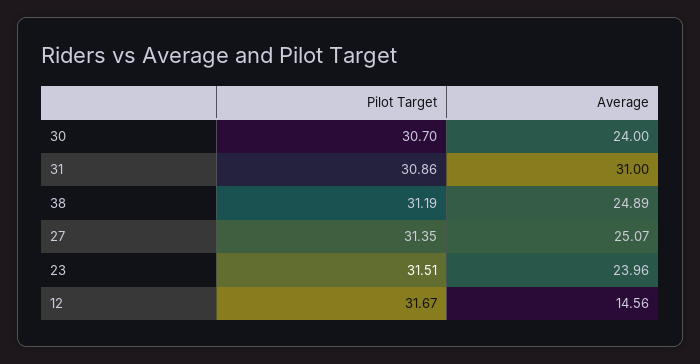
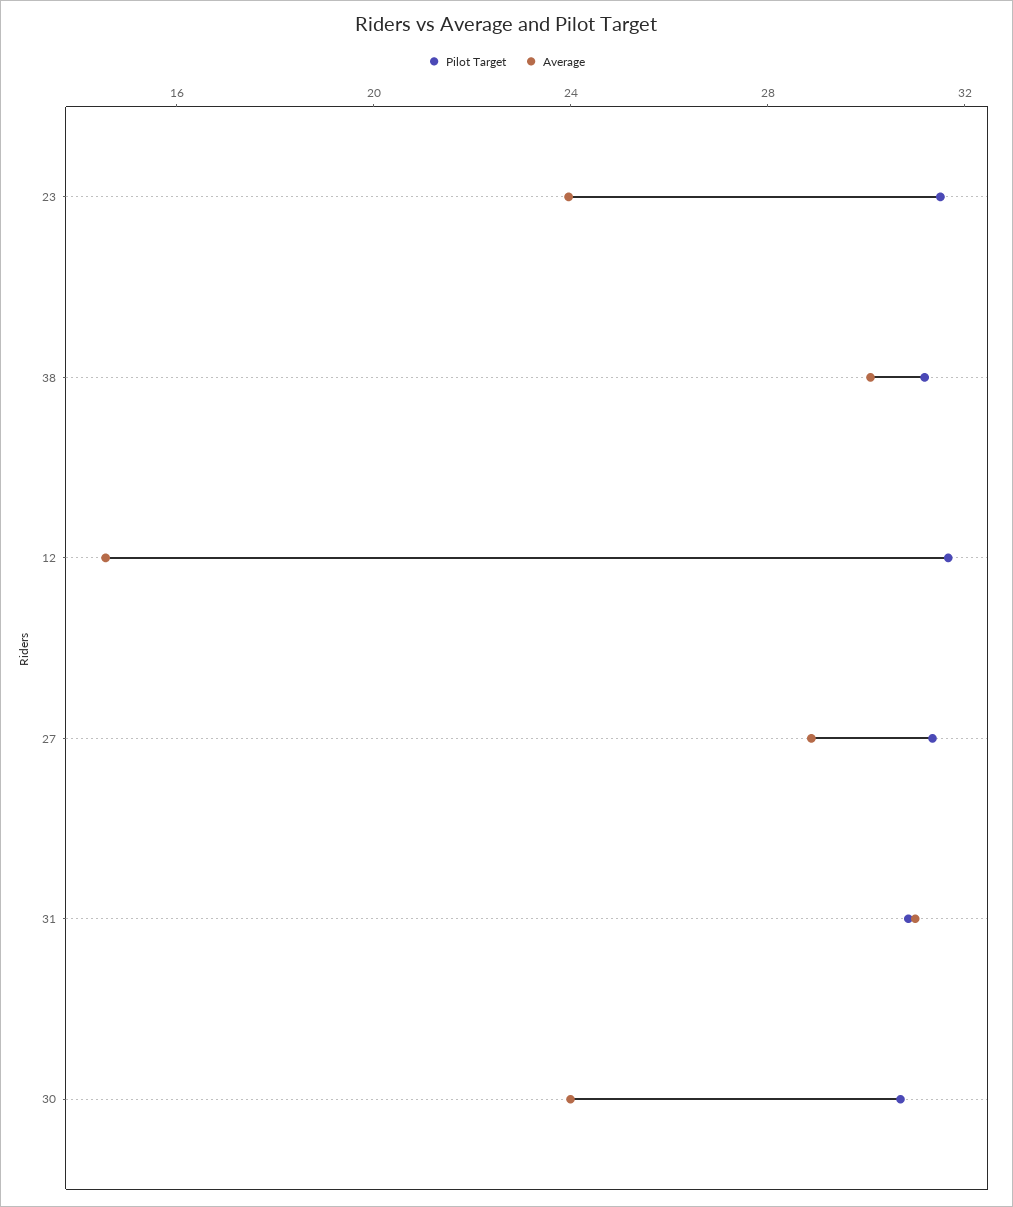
Average, 38: 24.89 -> 30
Average, 27: 25.07 -> 29

